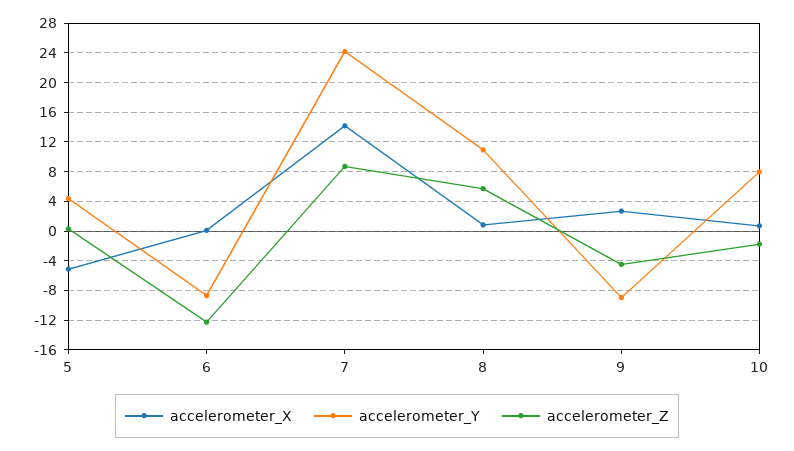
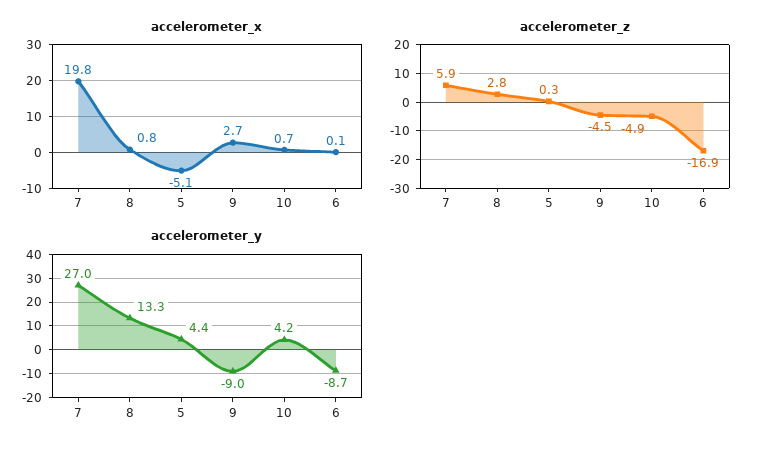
accelerometer_Z, 6: -12 -> -16.9
accelerometer_X, 7: 14 -> 19.8
accelerometer_Y, 7: 24 -> 27
accelerometer_Z, 7: 9 -> 5.9
accelerometer_Y, 8: 11 -> 13.3
accelerometer_Z, 8: 6 -> 2.8
accelerometer_Y, 10: 8 -> 4.2
accelerometer_Z, 10: -2 -> -4.9

